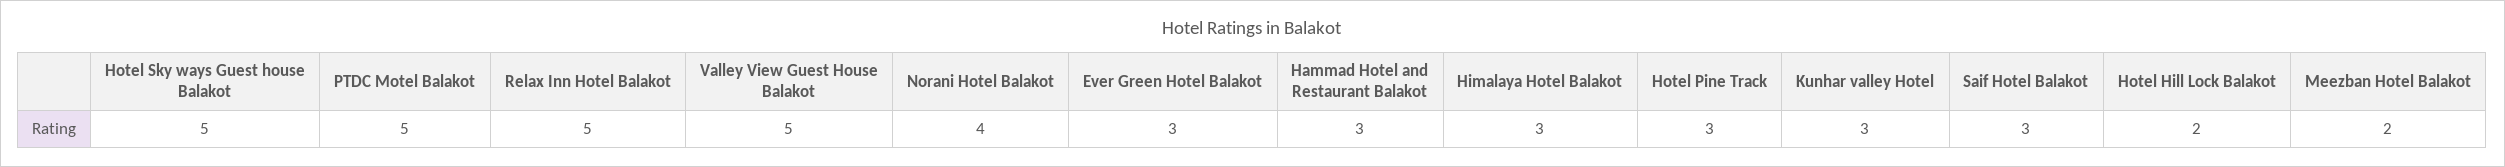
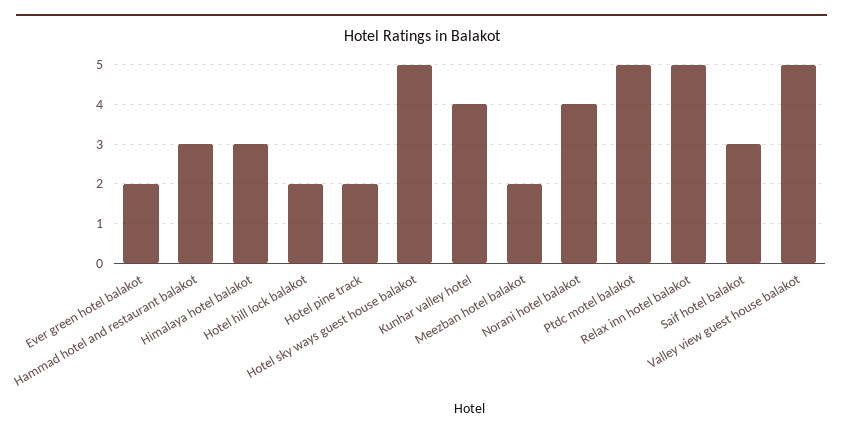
Ever Green Hotel Balakot: 3 -> 2
Hotel Pine Track: 3 -> 2
Kunhar valley Hotel: 3 -> 4

